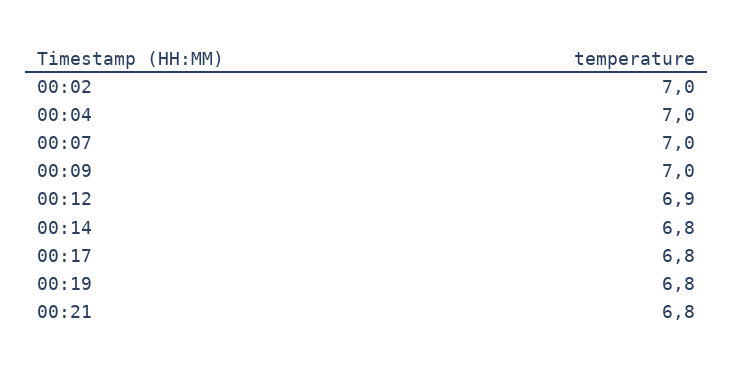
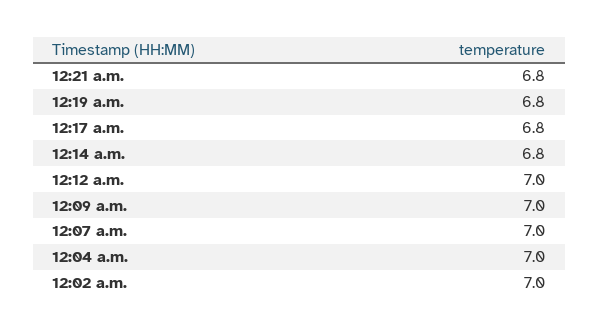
00:12: 6.9 -> 7

